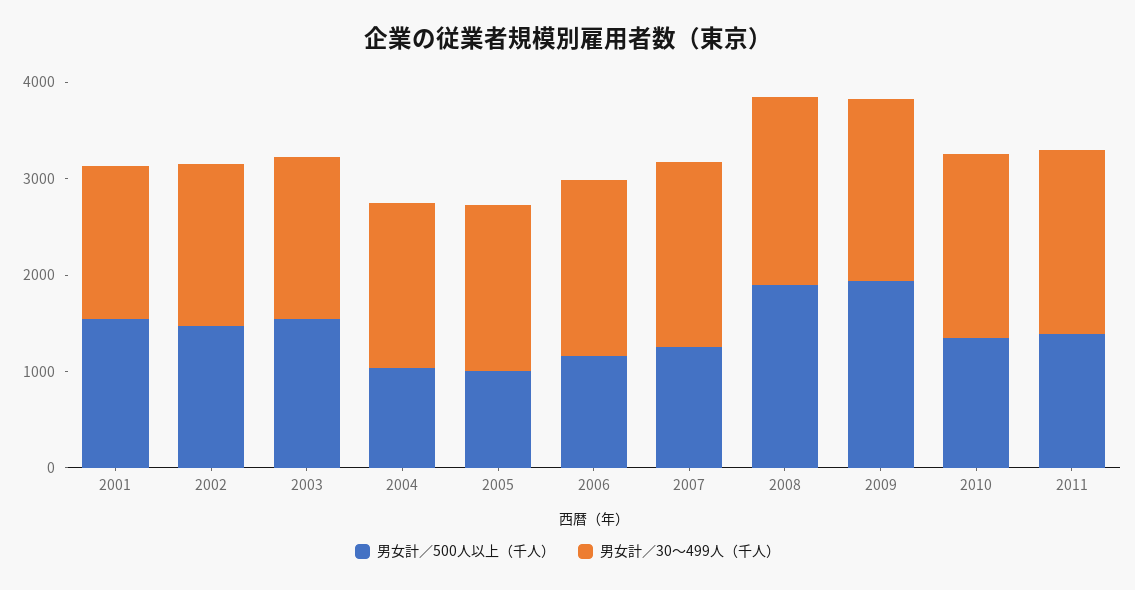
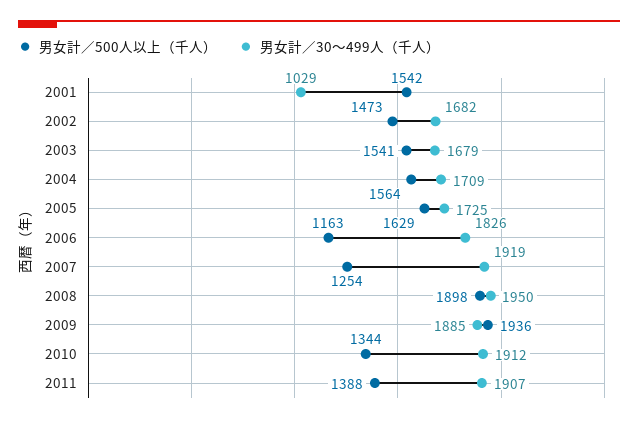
男女計／30～499人（千人）, 2001: 1600 -> 1029
男女計／500人以上（千人）, 2004: 1000 -> 1564
男女計／500人以上（千人）, 2005: 1000 -> 1629

